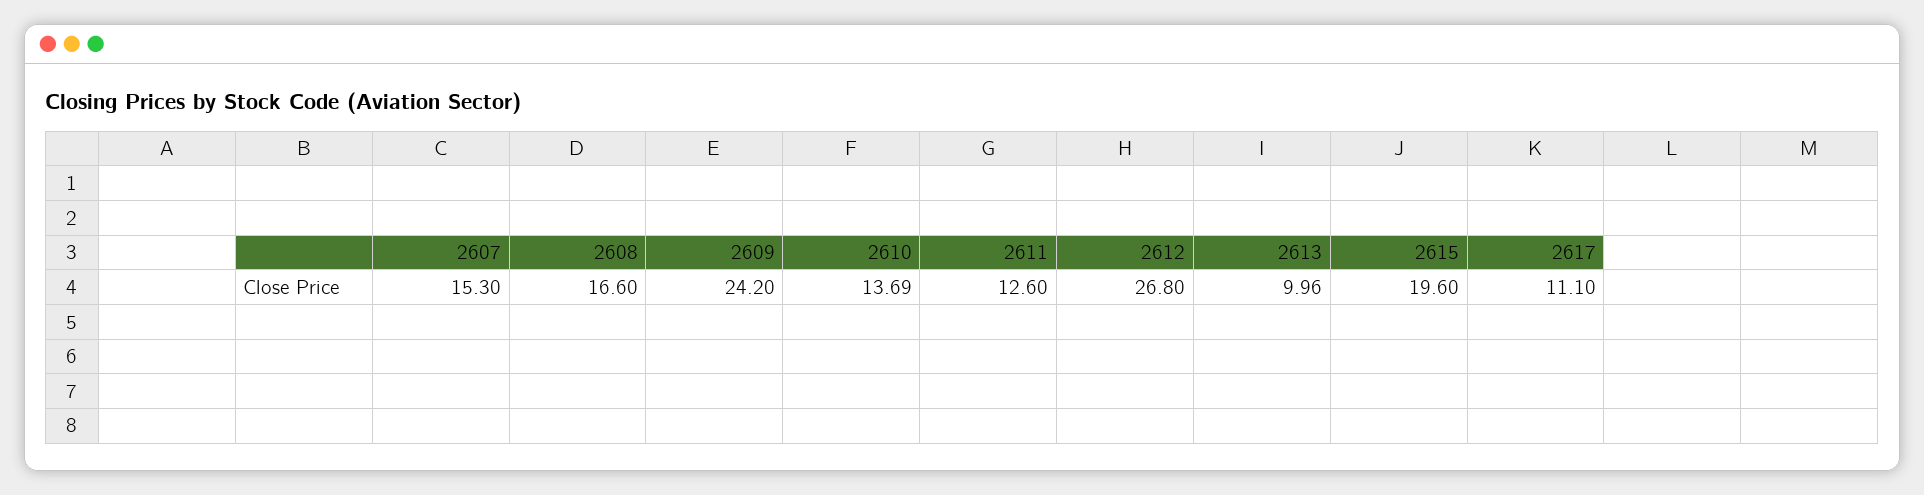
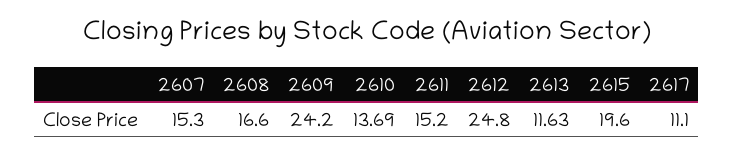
2611: 12.6 -> 15.2
2612: 26.8 -> 24.8
2613: 9.96 -> 11.63

